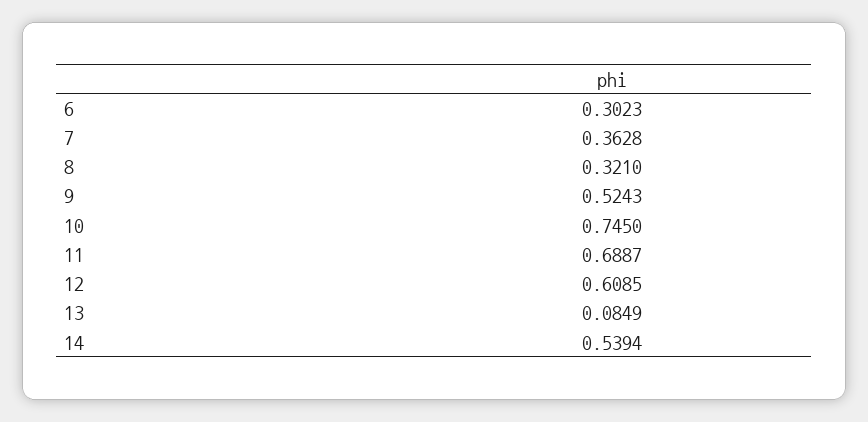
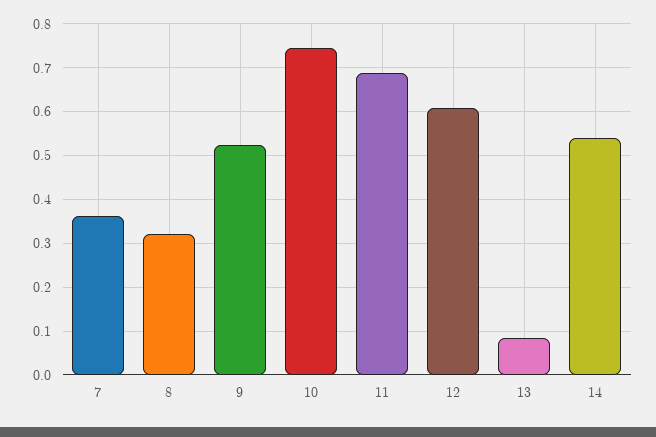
6: 0.3023 -> none

